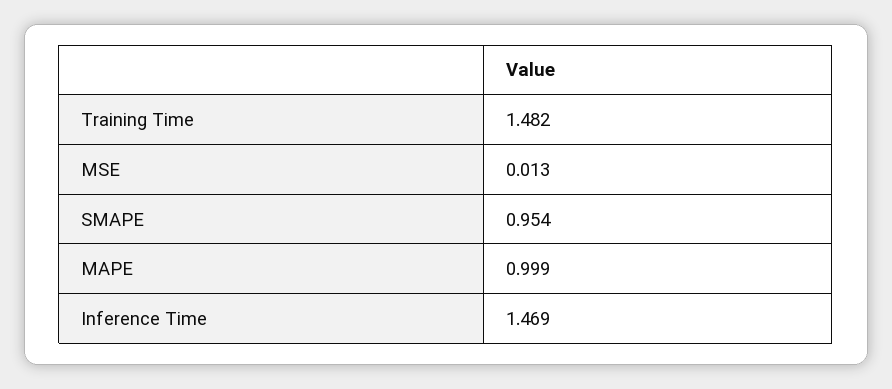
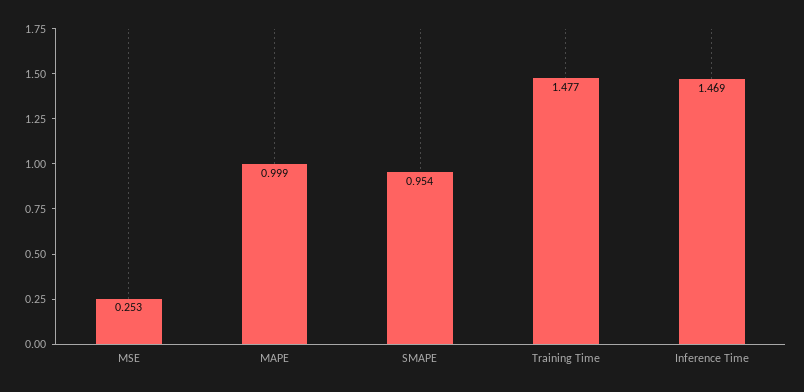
Training Time: 1.482 -> 1.477
MSE: 0.013 -> 0.253

